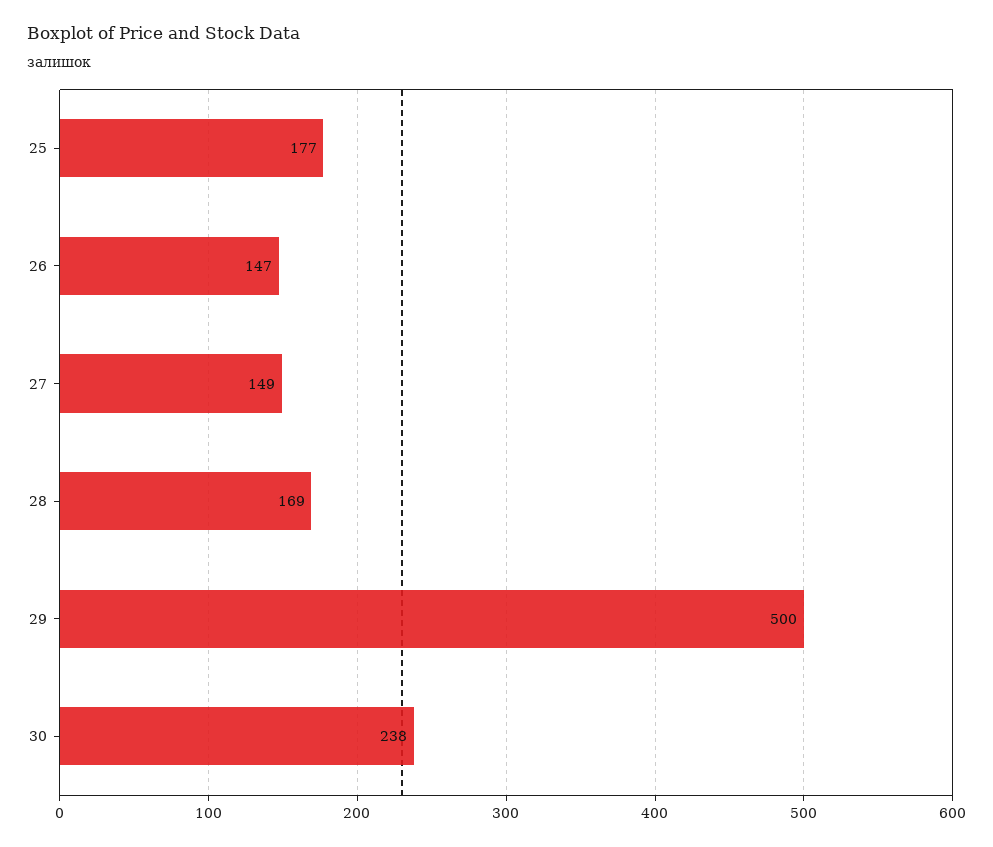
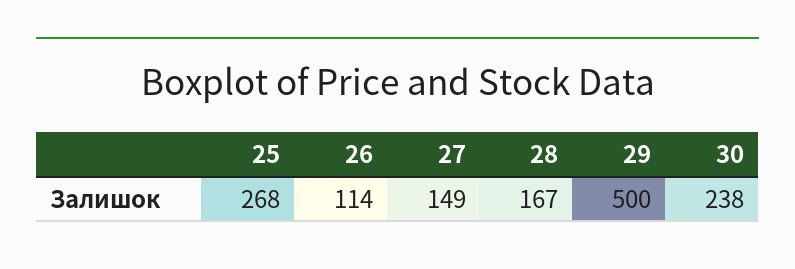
25: 177 -> 268
26: 147 -> 114
28: 169 -> 167

